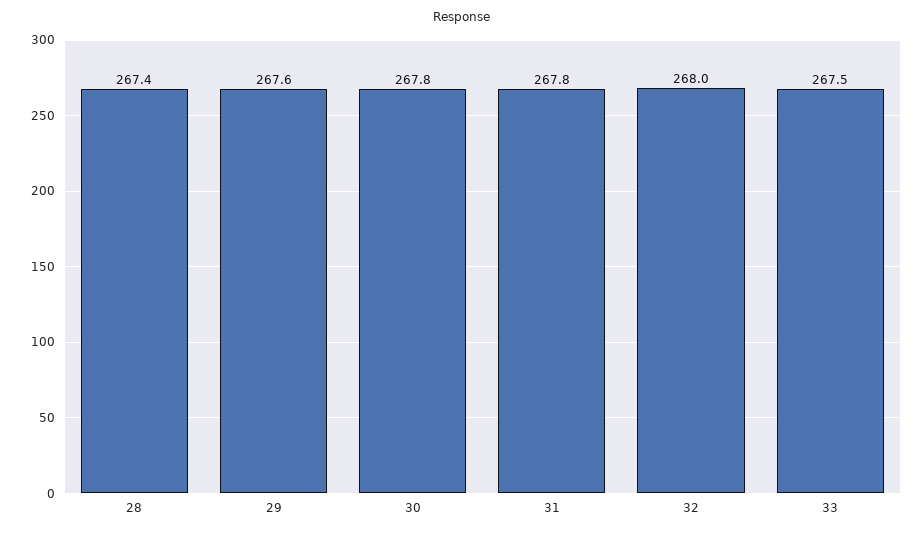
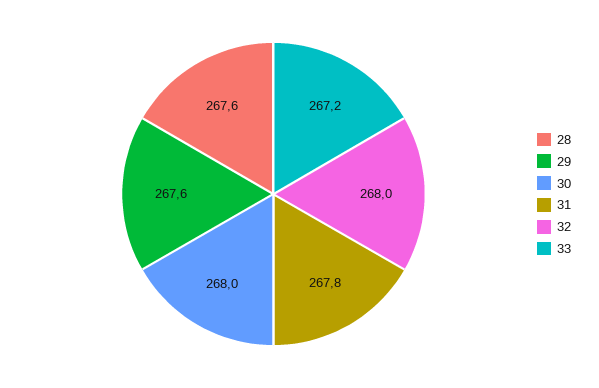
28: 267.4 -> 267.6
30: 267.8 -> 268
33: 267.5 -> 267.2

